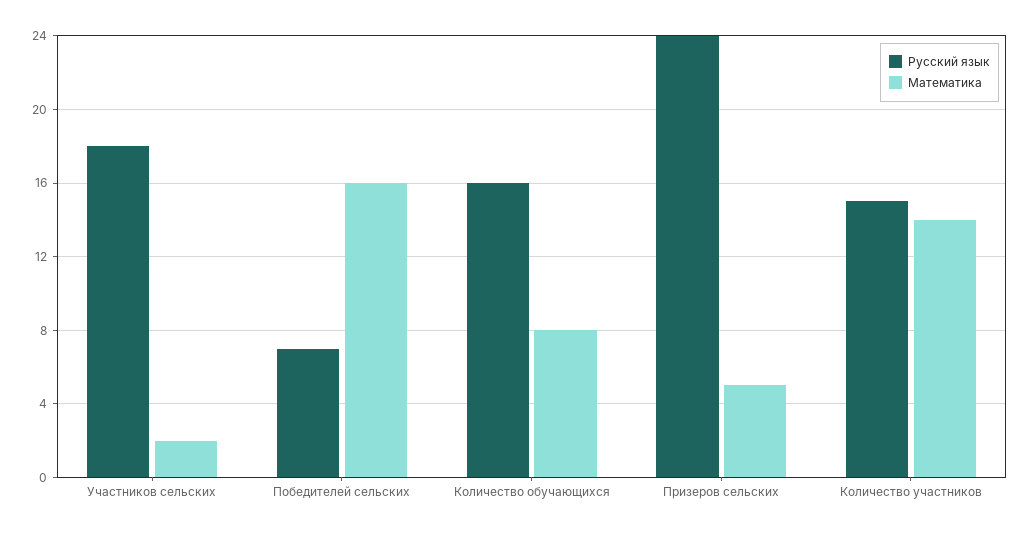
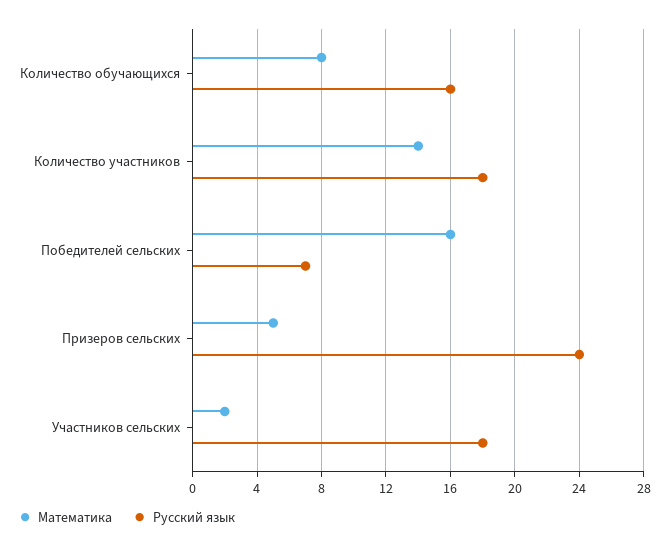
Русский язык, Количество участников: 15 -> 18

